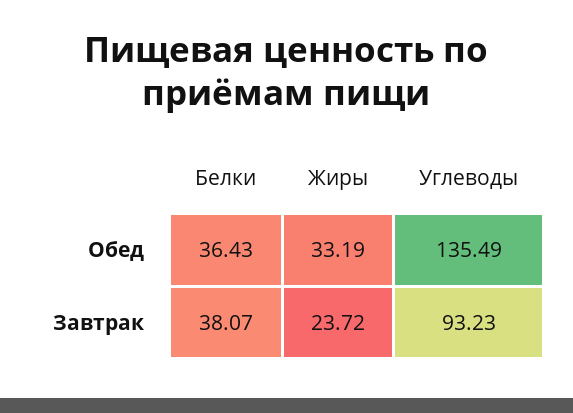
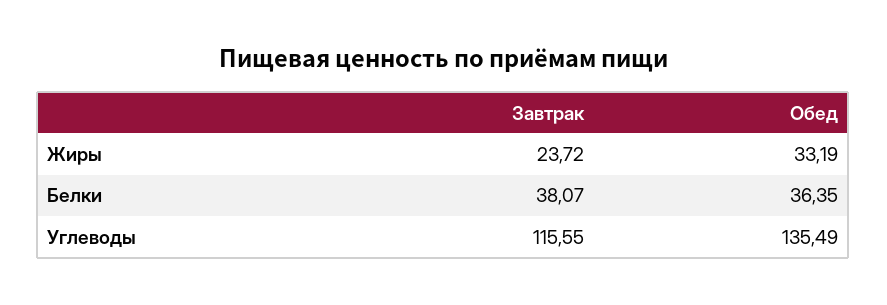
Белки, Обед: 36.43 -> 36.35
Углеводы, Завтрак: 93.23 -> 115.55

